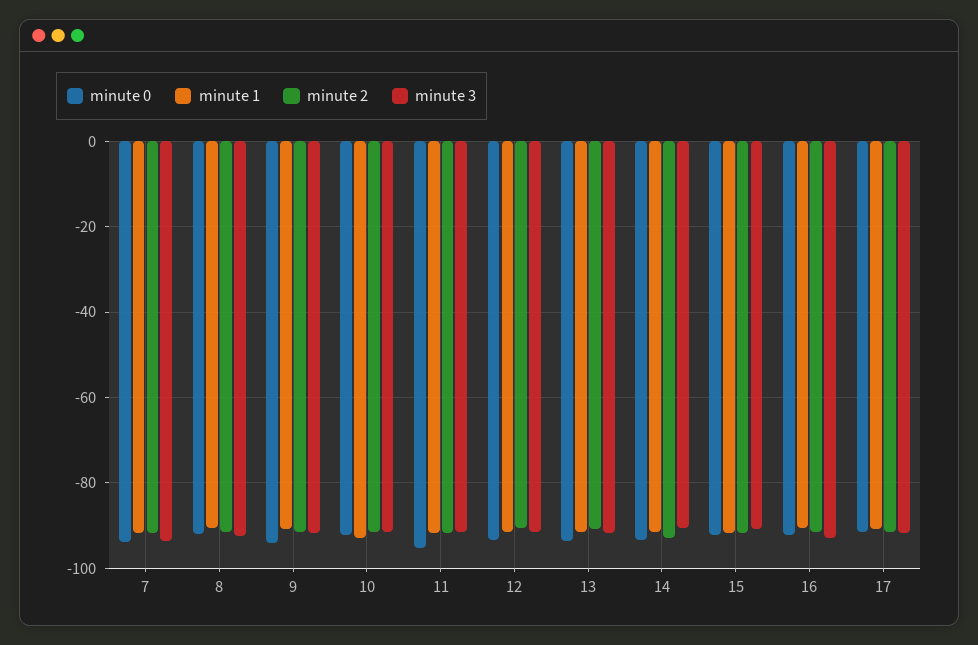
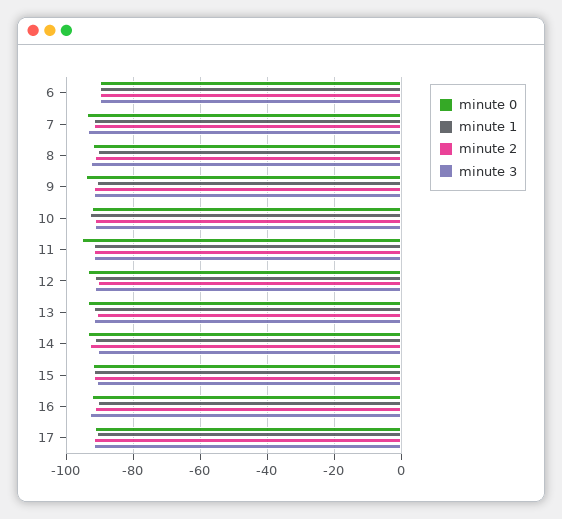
minute 0, 6: none -> -90
minute 1, 6: none -> -90
minute 2, 6: none -> -90
minute 3, 6: none -> -90

